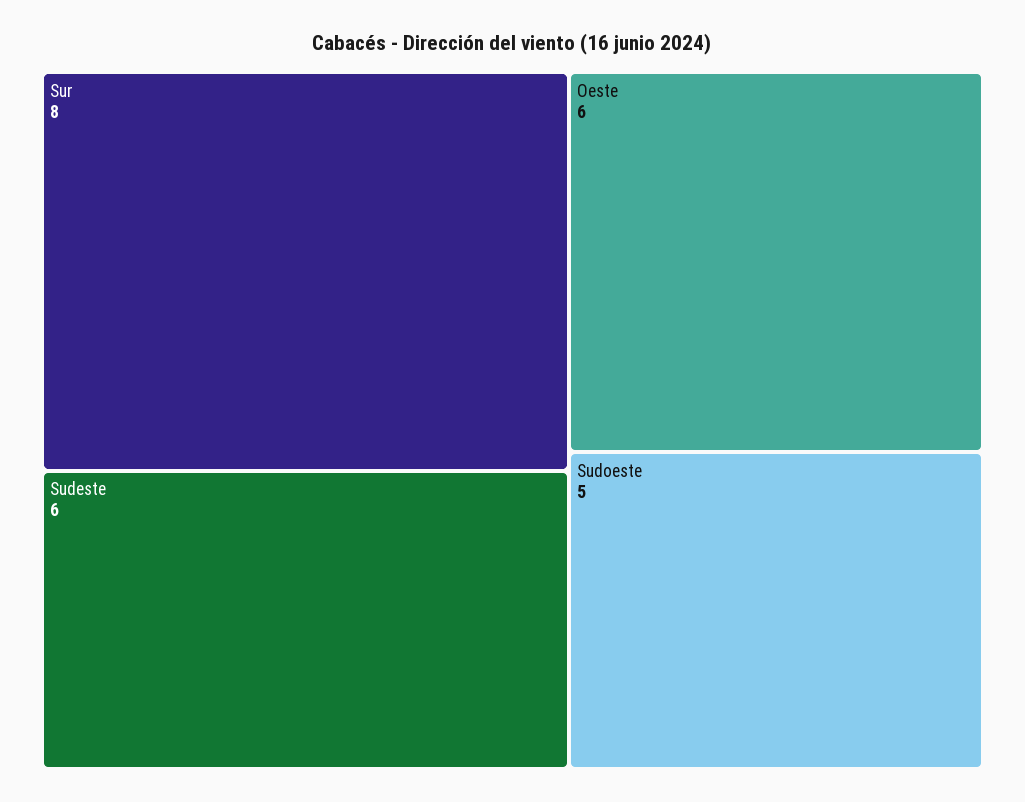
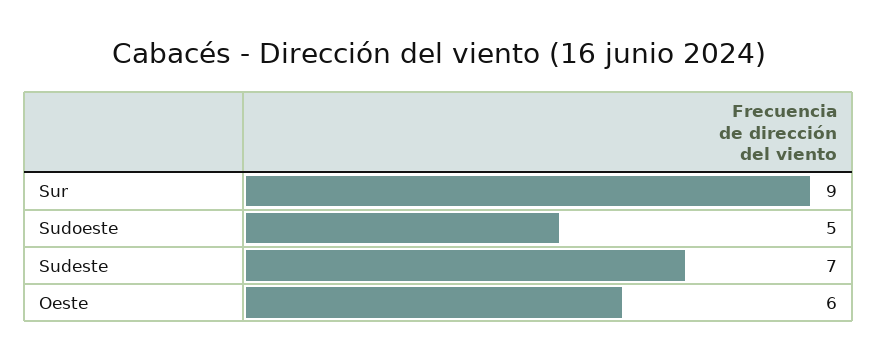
Sur: 8 -> 9
Sudeste: 6 -> 7

